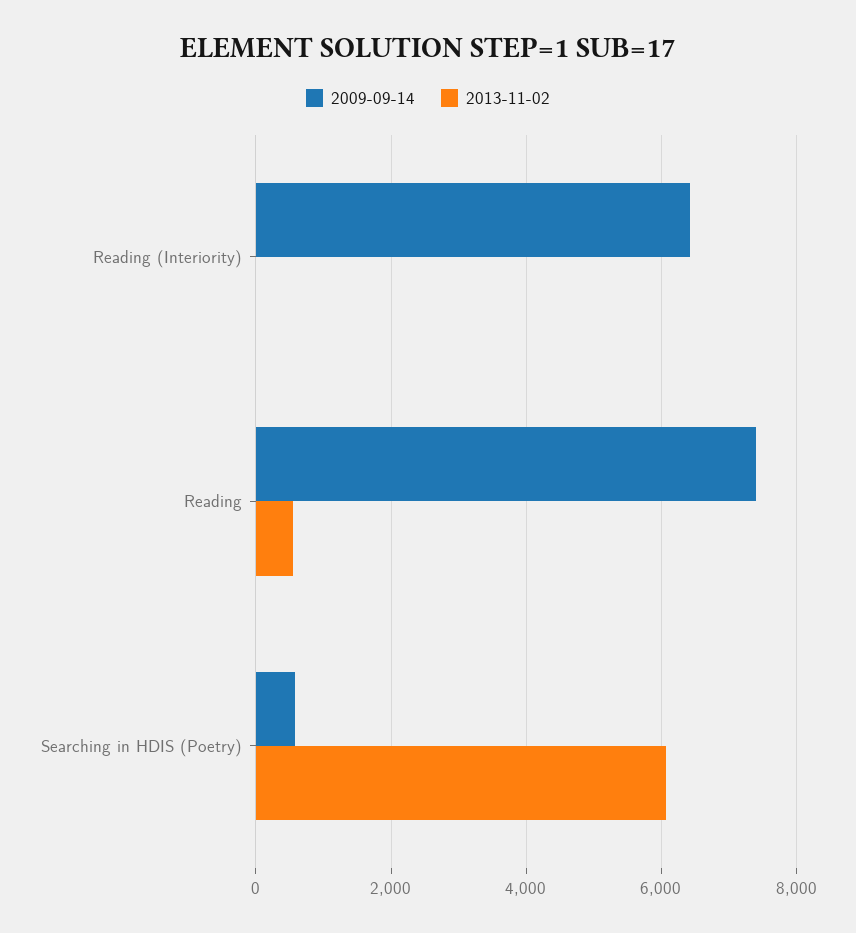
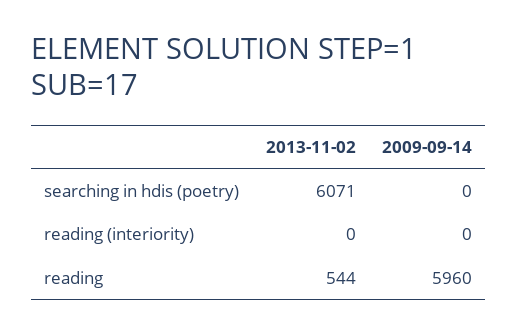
2009-09-14, Reading (Interiority): 6400 -> 0
2009-09-14, Reading: 7400 -> 5960
2009-09-14, Searching in HDIS (Poetry): 600 -> 0

